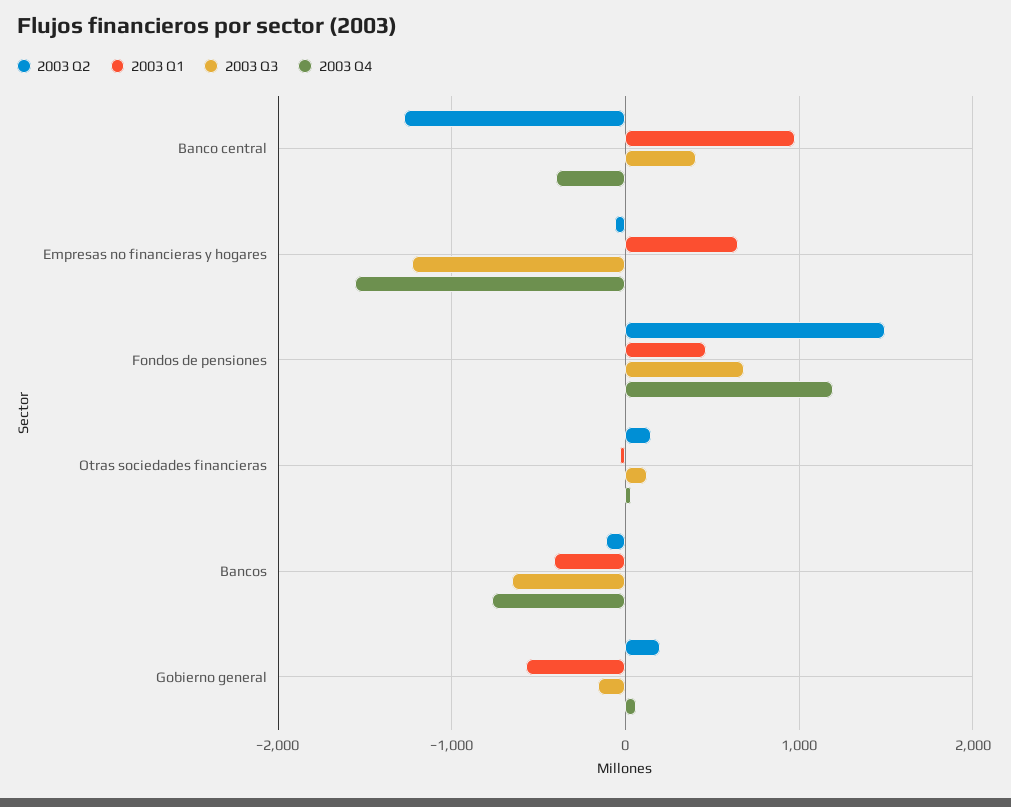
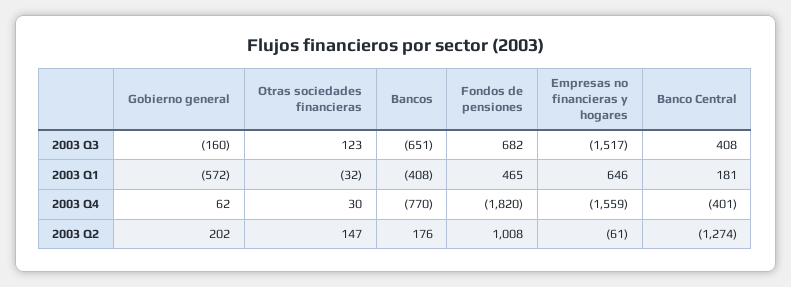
2003 Q1, Banco central: 1000 -> 181
2003 Q3, Empresas no financieras y hogares: -1200 -> -1517
2003 Q2, Fondos de pensiones: 1500 -> 1008
2003 Q4, Fondos de pensiones: 1200 -> -1820
2003 Q2, Bancos: -100 -> 176

